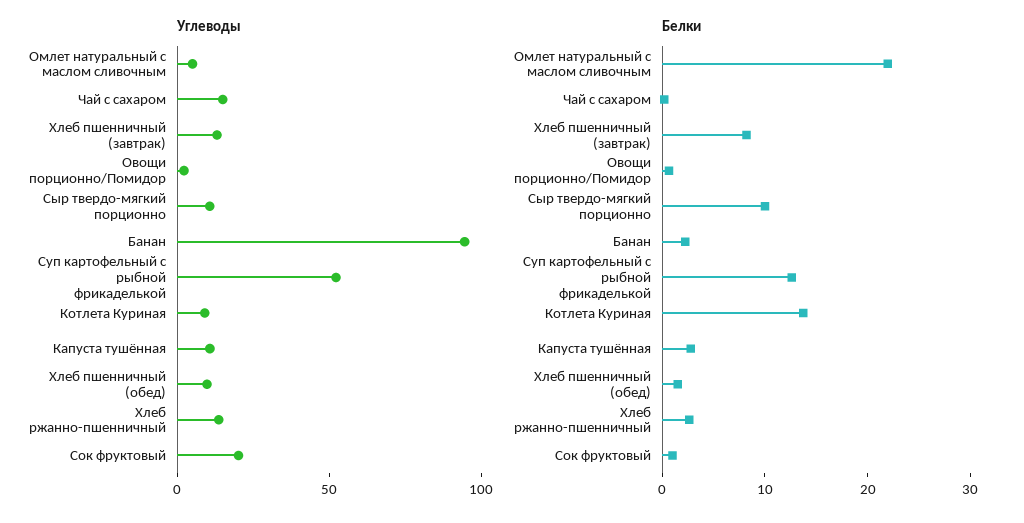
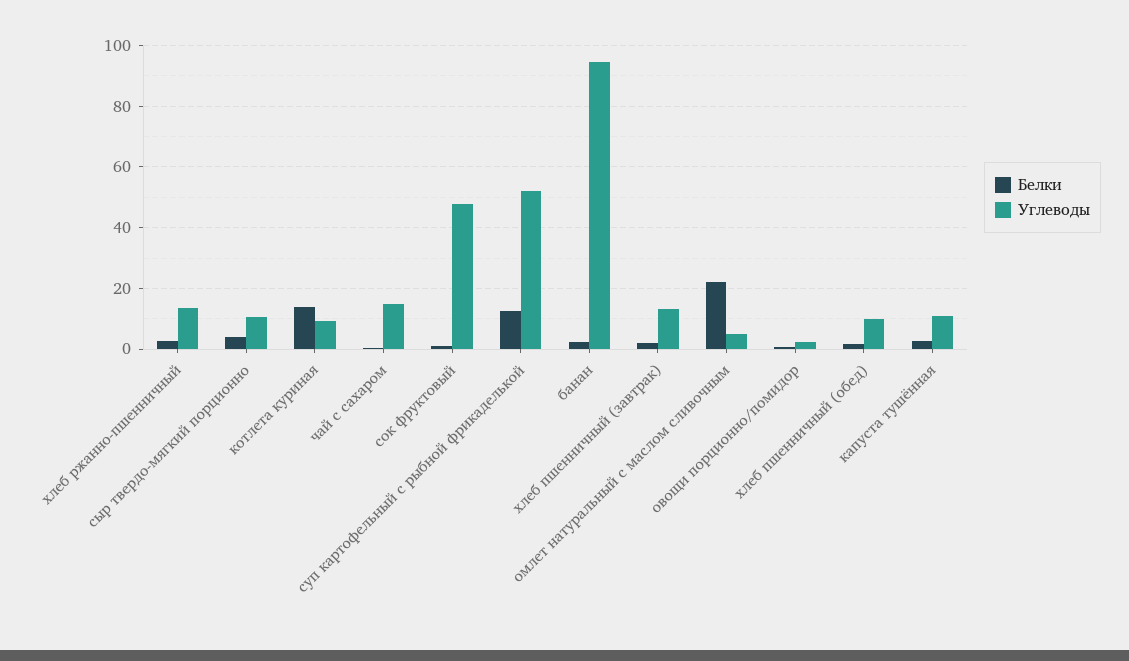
Углеводы, Сок фруктовый: 20 -> 48
Белки, Хлеб пшенничный (завтрак): 8 -> 2
Белки, Сыр твердо-мягкий порционно: 10 -> 4

